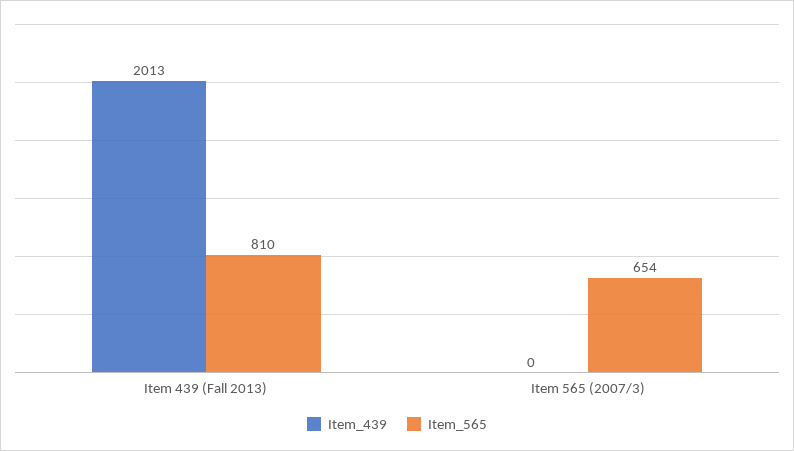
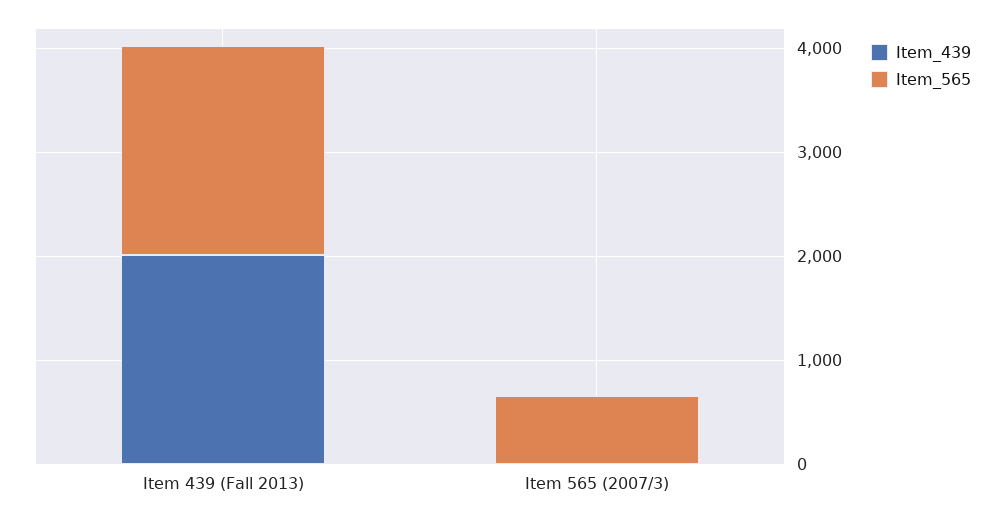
Item_565, Item 439 (Fall 2013): 810 -> 2000

